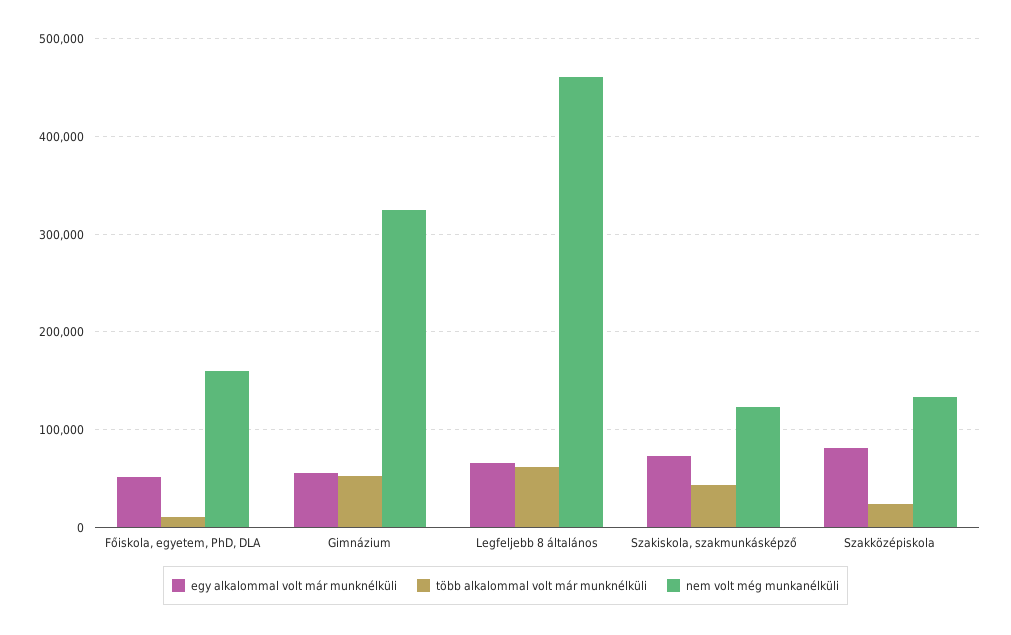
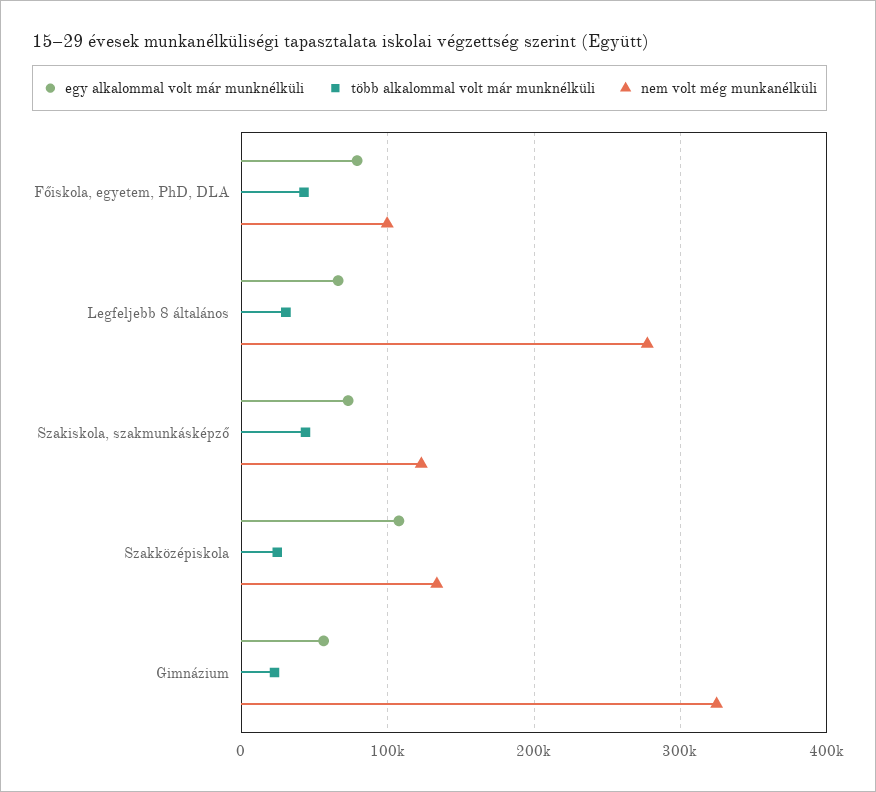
egy alkalommal volt már munknélküli, Főiskola, egyetem, PhD, DLA: 50000 -> 80000
több alkalommal volt már munknélküli, Főiskola, egyetem, PhD, DLA: 10000 -> 40000
nem volt még munkanélküli, Főiskola, egyetem, PhD, DLA: 160000 -> 100000
több alkalommal volt már munknélküli, Gimnázium: 50000 -> 20000
több alkalommal volt már munknélküli, Legfeljebb 8 általános: 60000 -> 30000
nem volt még munkanélküli, Legfeljebb 8 általános: 460000 -> 280000
egy alkalommal volt már munknélküli, Szakközépiskola: 80000 -> 110000

